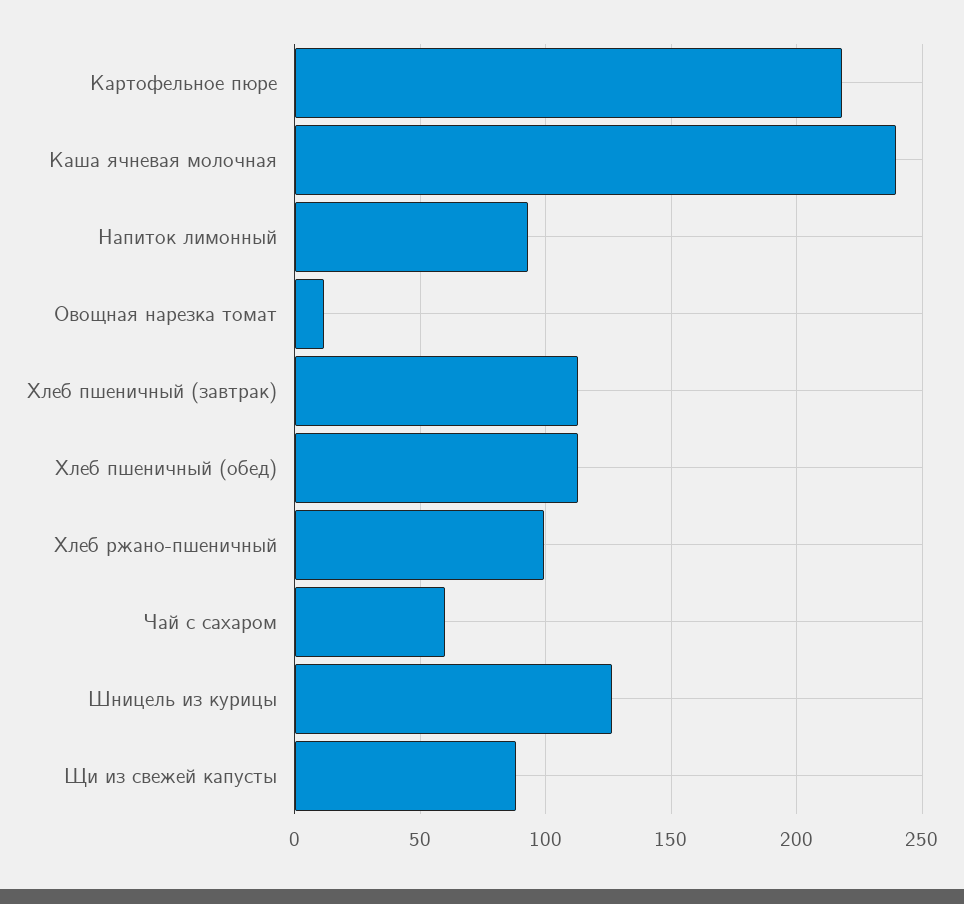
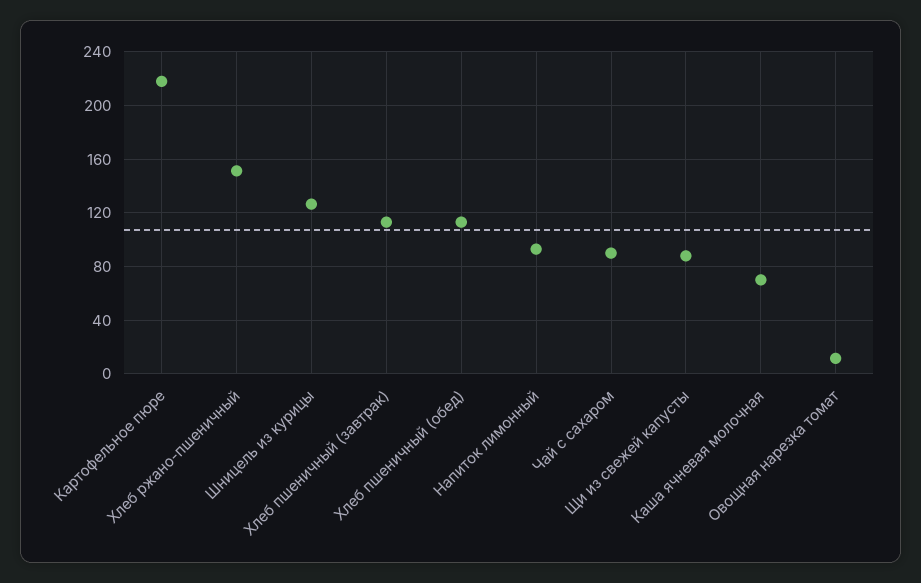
Каша ячневая молочная: 240 -> 70
Хлеб ржано-пшеничный: 100 -> 150
Чай с сахаром: 60 -> 90

